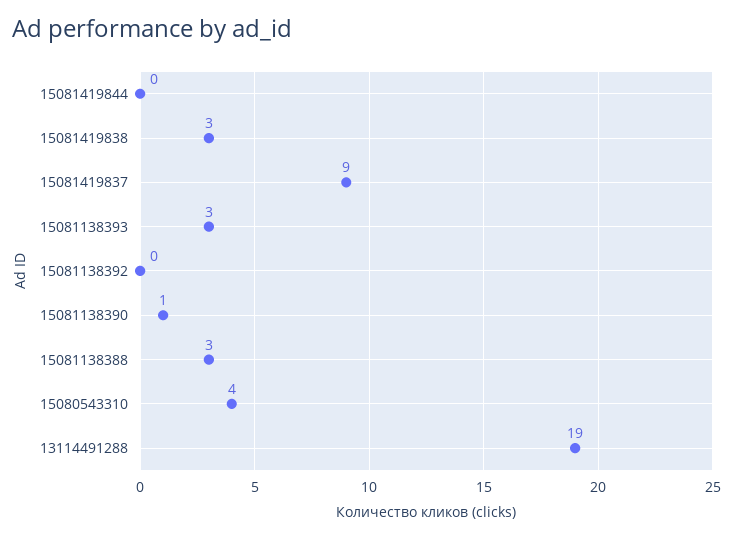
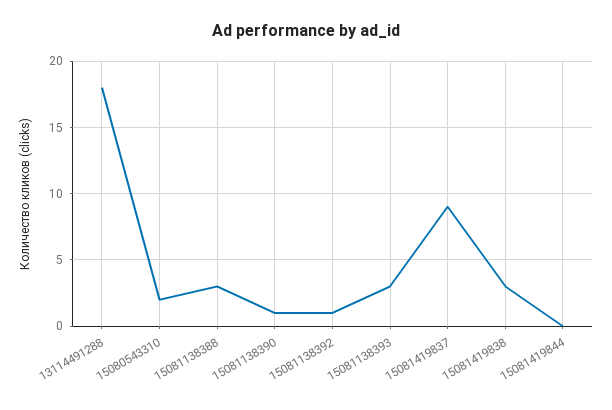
15081138392: 0 -> 1
15080543310: 4 -> 2
13114491288: 19 -> 18

